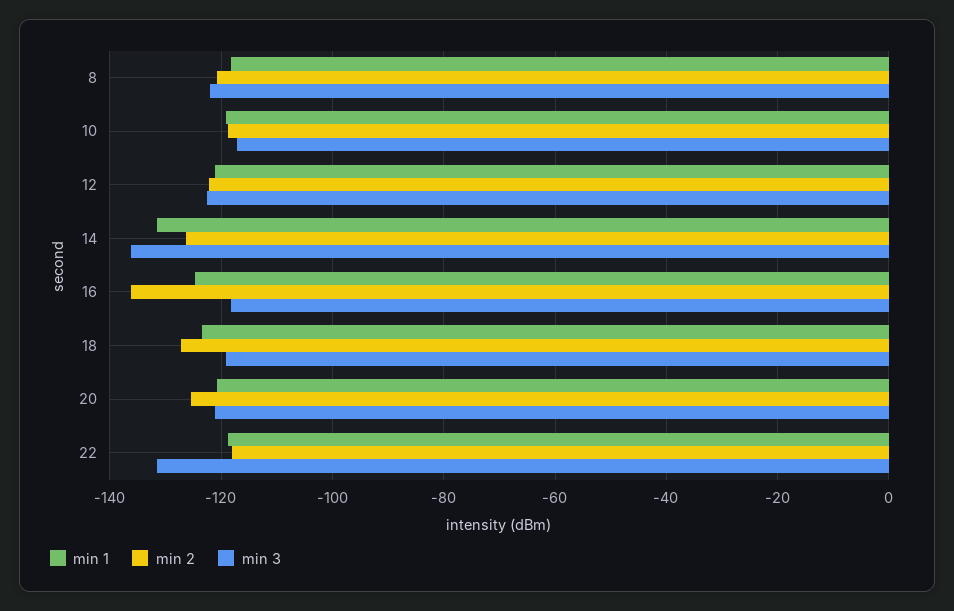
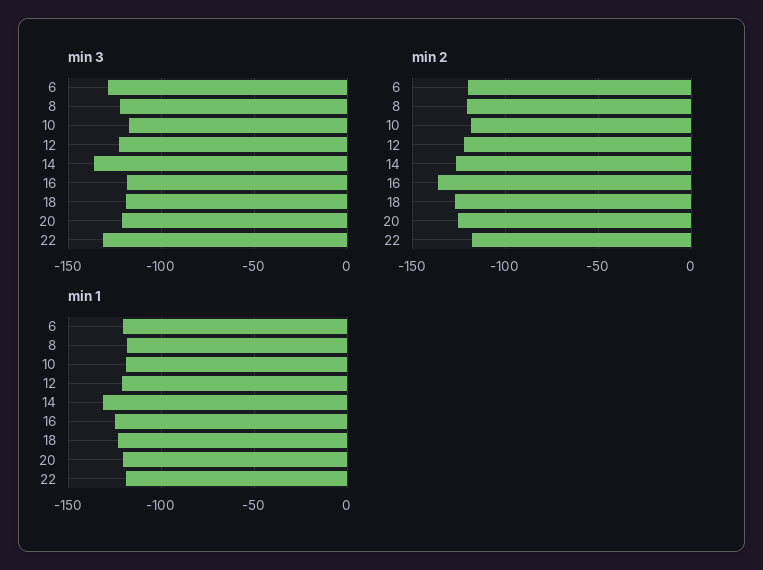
min 3, 6: none -> -130
min 2, 6: none -> -120
min 1, 6: none -> -120

